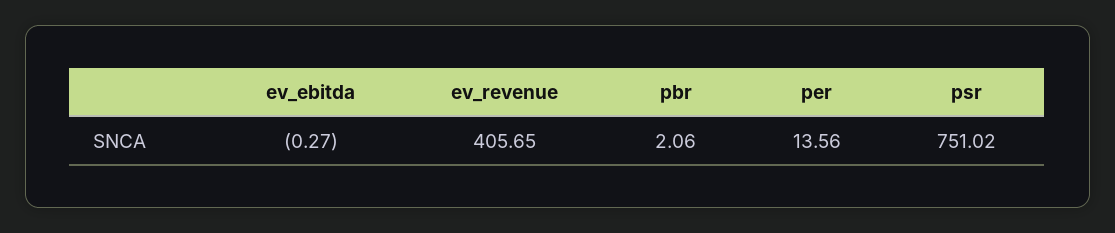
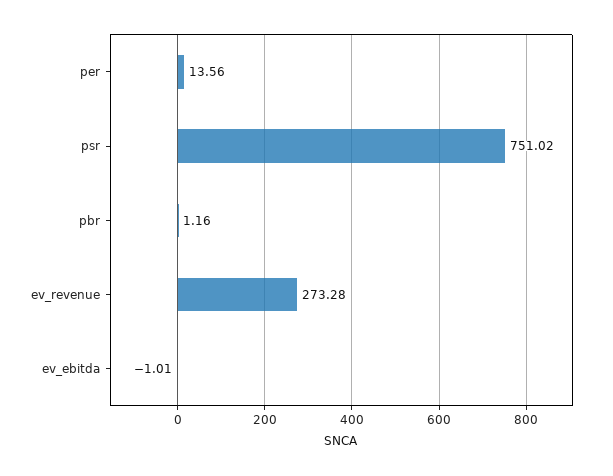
ev_ebitda: -0.27 -> -1.01
ev_revenue: 405.65 -> 273.28
pbr: 2.06 -> 1.16

